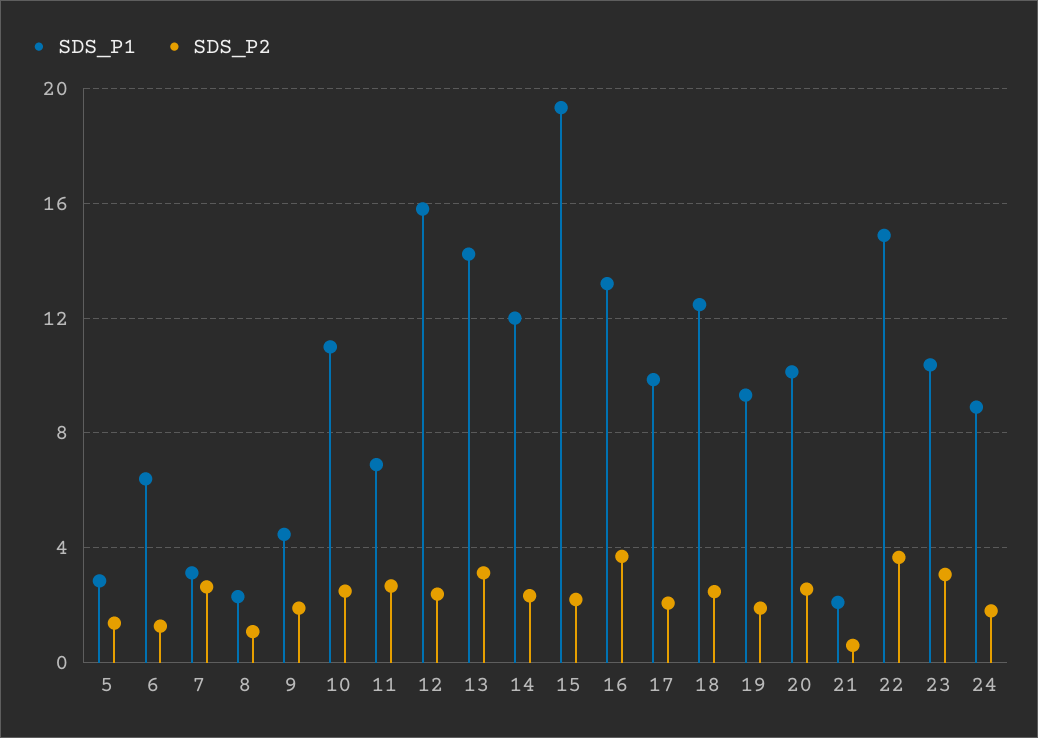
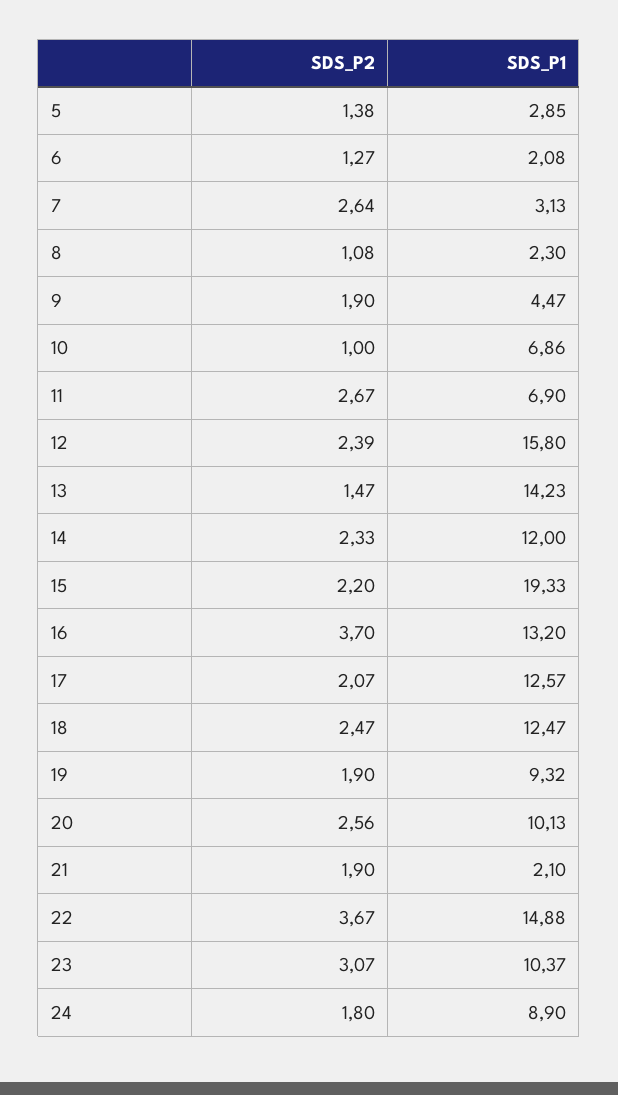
SDS_P1, 6: 6.5 -> 2.08
SDS_P1, 10: 11 -> 6.86
SDS_P2, 10: 2.5 -> 1
SDS_P2, 13: 3 -> 1.47
SDS_P1, 17: 10 -> 12.57
SDS_P2, 21: 0.5 -> 1.9

